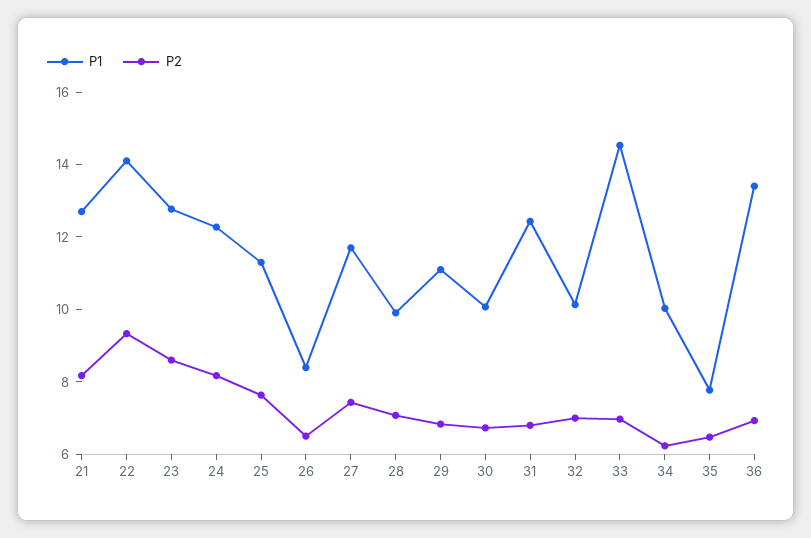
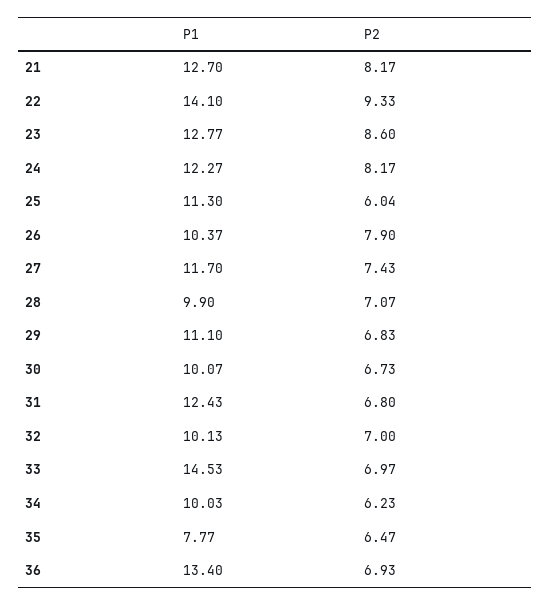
P2, 25: 7.5 -> 6.04
P1, 26: 8.5 -> 10.37
P2, 26: 6.5 -> 7.9

